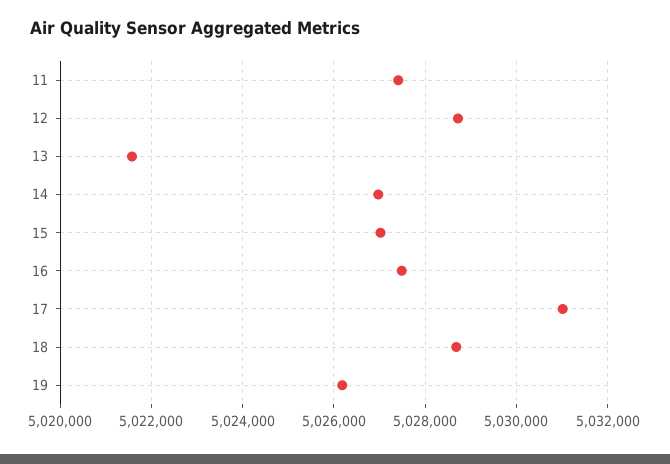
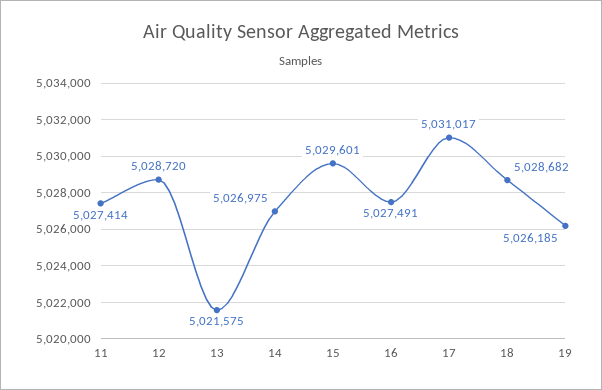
15: 5027000 -> 5029601

